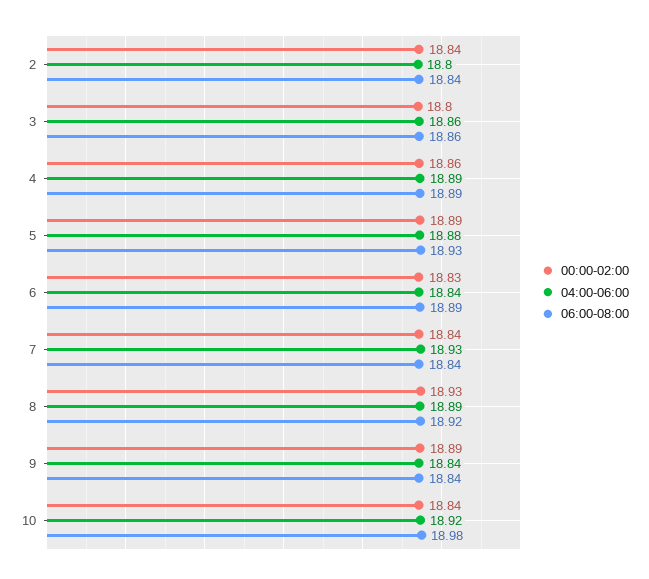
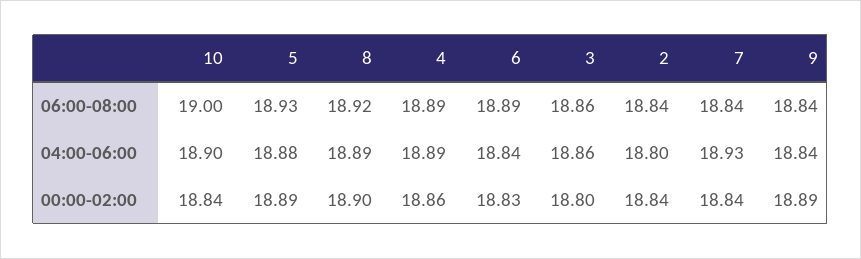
00:00-02:00, 8: 18.93 -> 18.9
04:00-06:00, 10: 18.92 -> 18.9
06:00-08:00, 10: 18.98 -> 19

